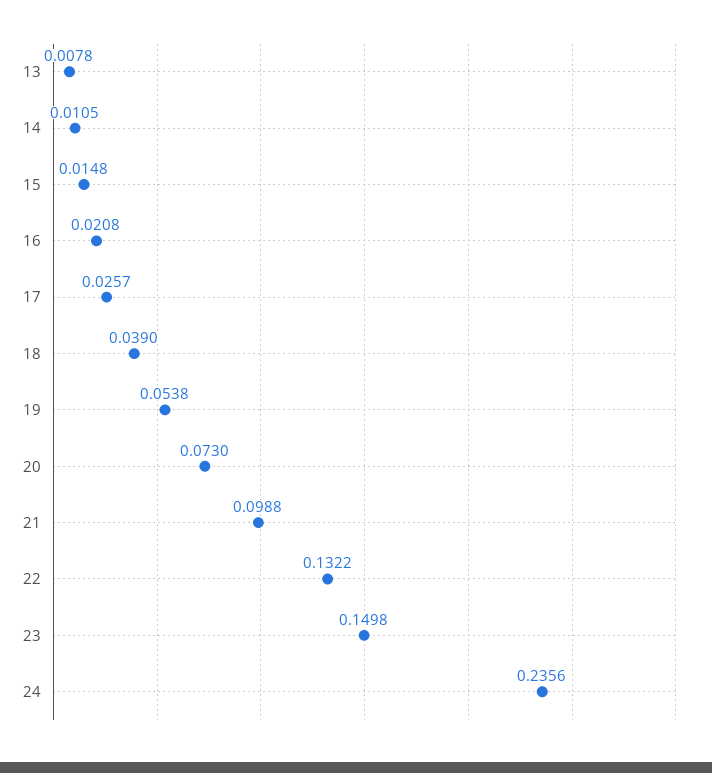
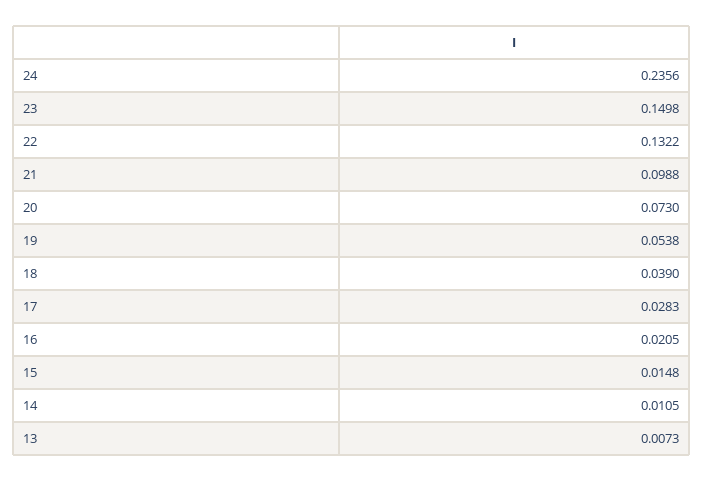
13: 0.0078 -> 0.0073
16: 0.0208 -> 0.0205
17: 0.0257 -> 0.0283

